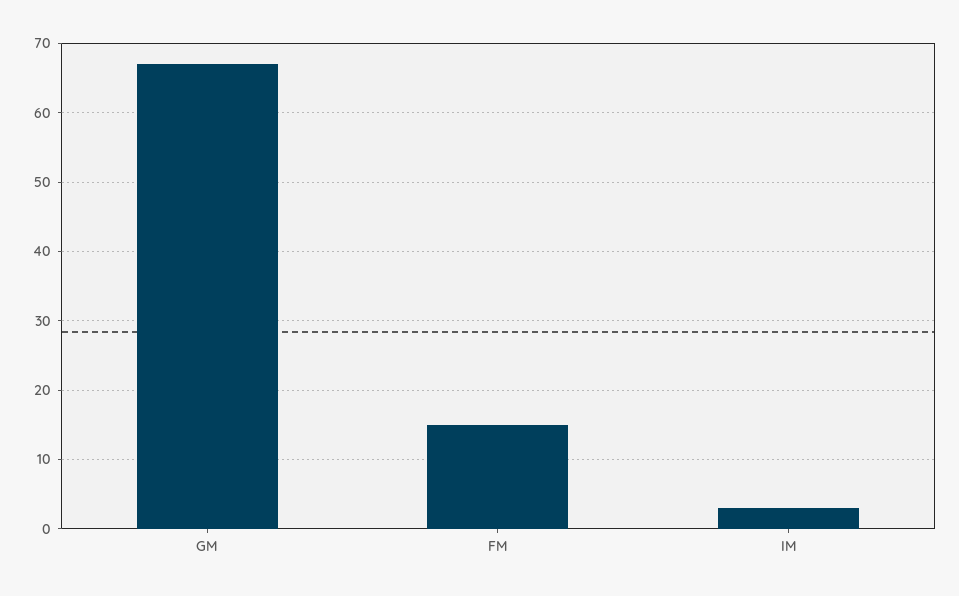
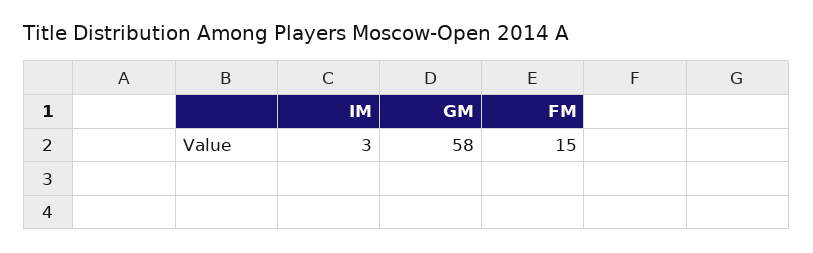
GM: 67 -> 58

